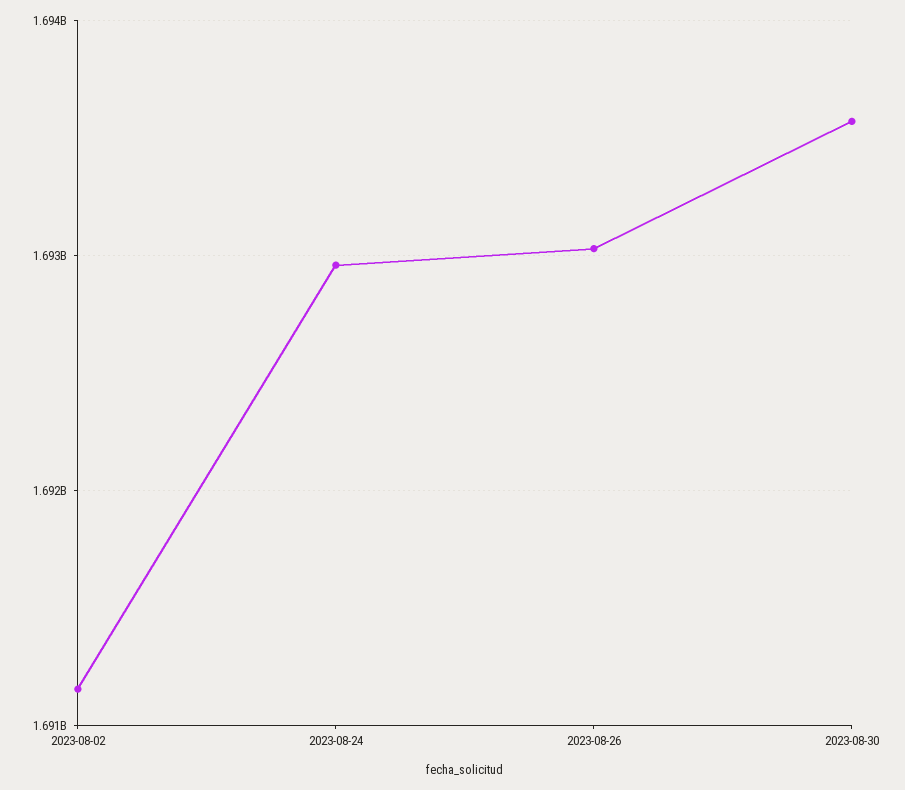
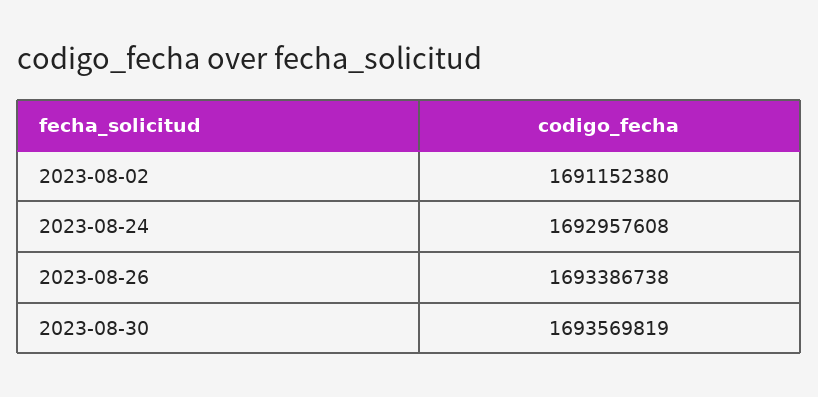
2023-08-26: 1693000000 -> 1693386738

